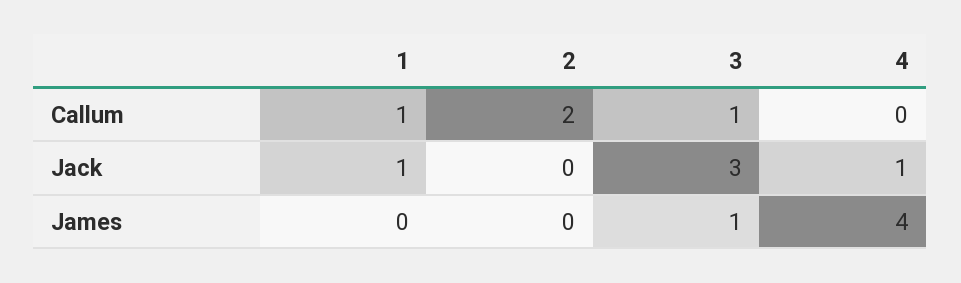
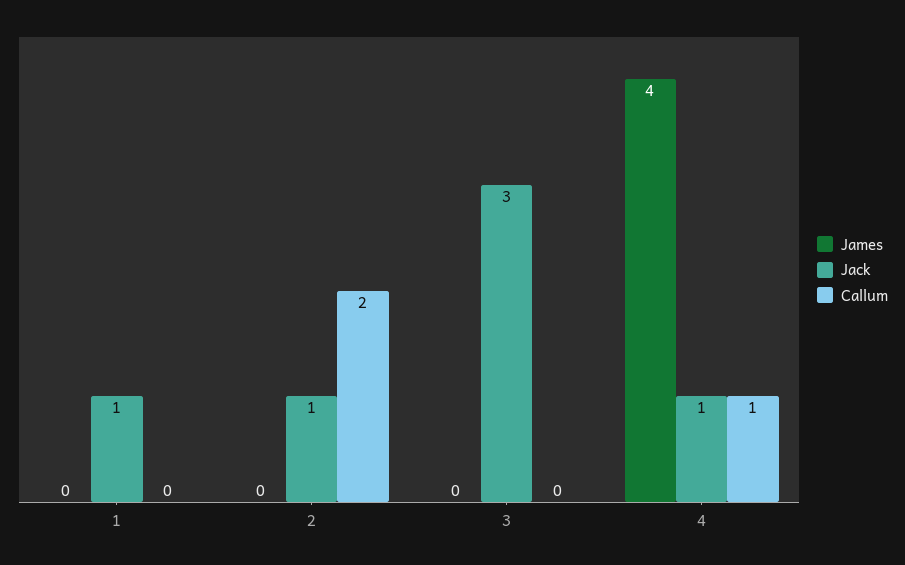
Callum, 1: 1 -> 0
Callum, 3: 1 -> 0
Callum, 4: 0 -> 1
Jack, 2: 0 -> 1
James, 3: 1 -> 0

